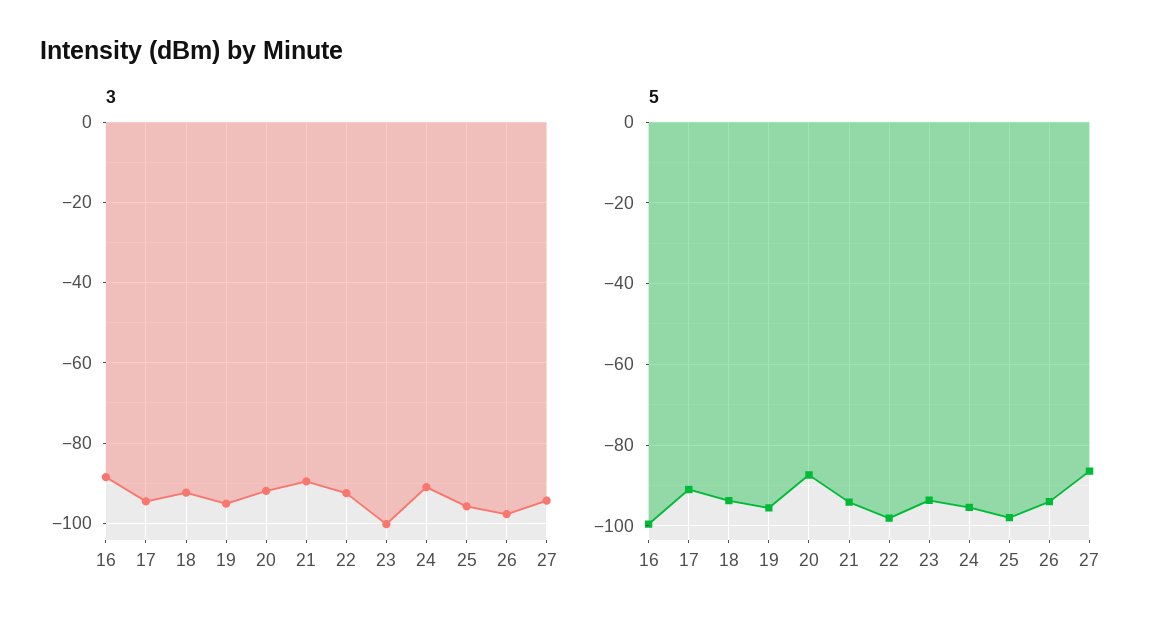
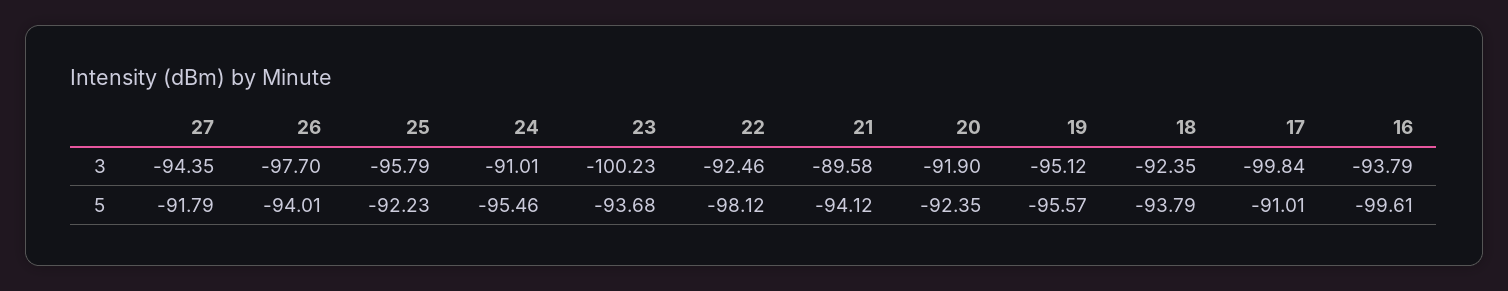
3, 16: -88 -> -93.79
3, 17: -94 -> -99.84
5, 20: -88 -> -92.35
5, 25: -98 -> -92.23
5, 27: -86 -> -91.79

